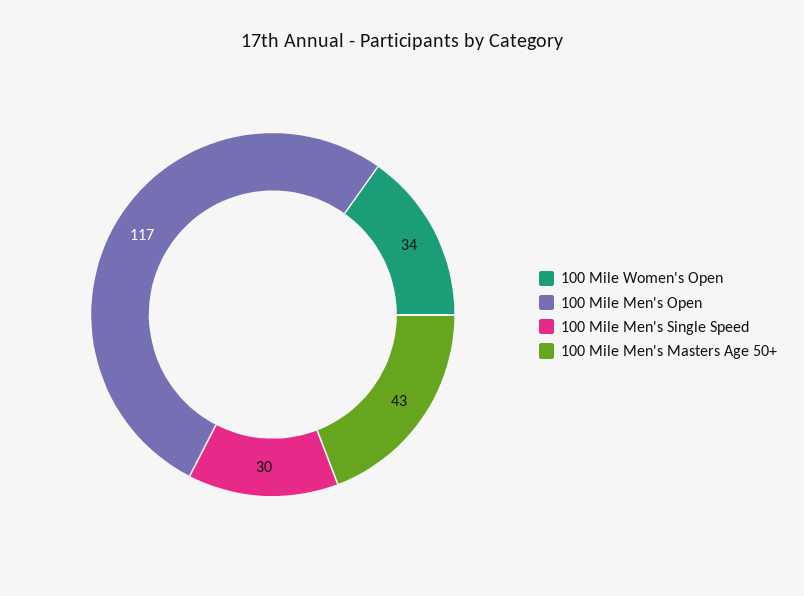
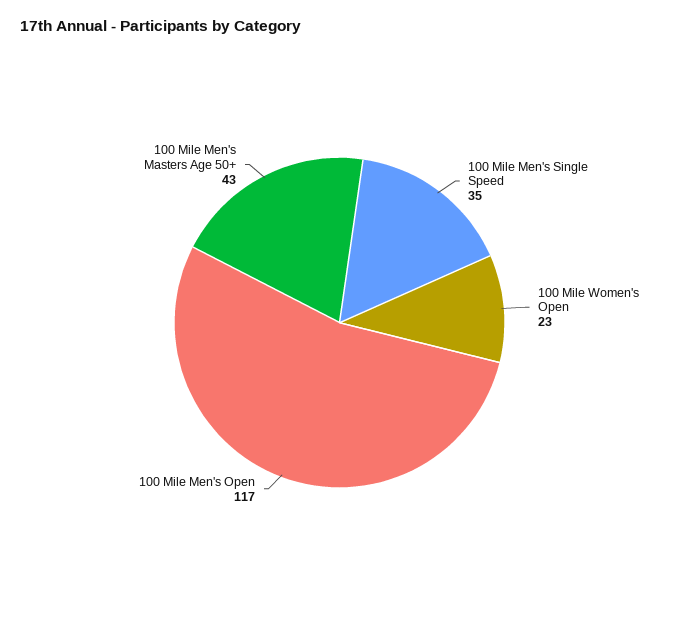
100 Mile Women's Open: 34 -> 23
100 Mile Men's Single Speed: 30 -> 35

